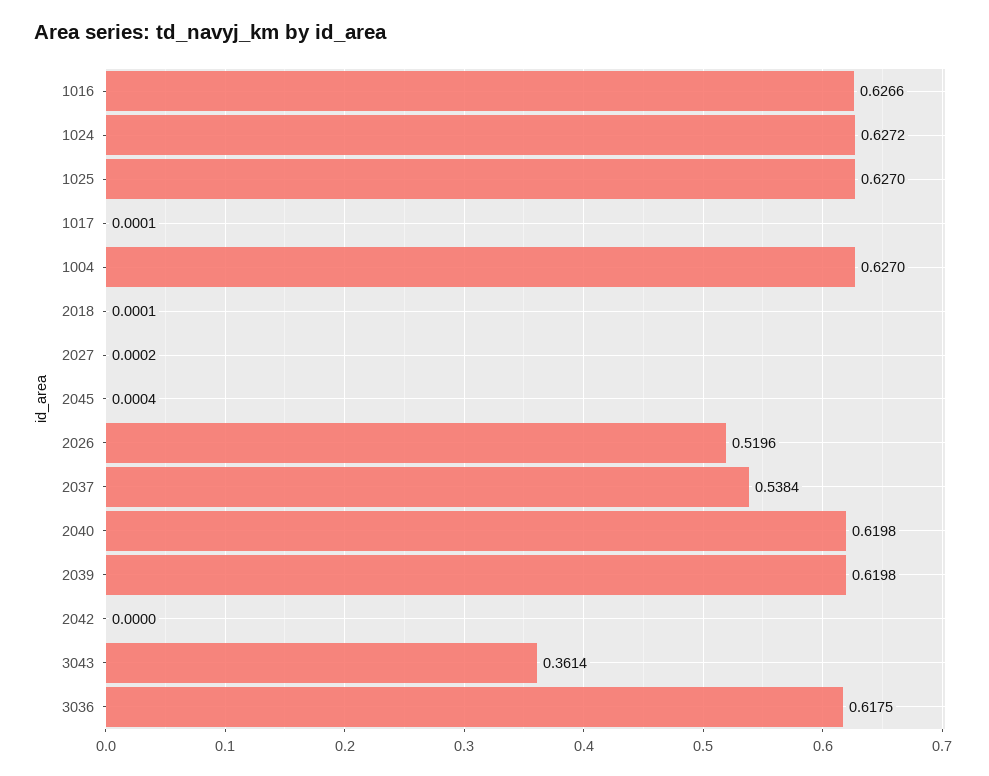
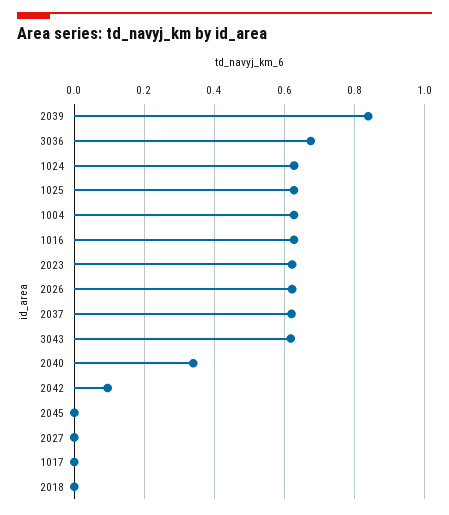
2026: 0.5196 -> 0.62
2037: 0.5384 -> 0.62
2040: 0.6198 -> 0.34
2039: 0.6198 -> 0.84
2042: 0 -> 0.1
3043: 0.3614 -> 0.62
3036: 0.6175 -> 0.68
2023: none -> 0.62

